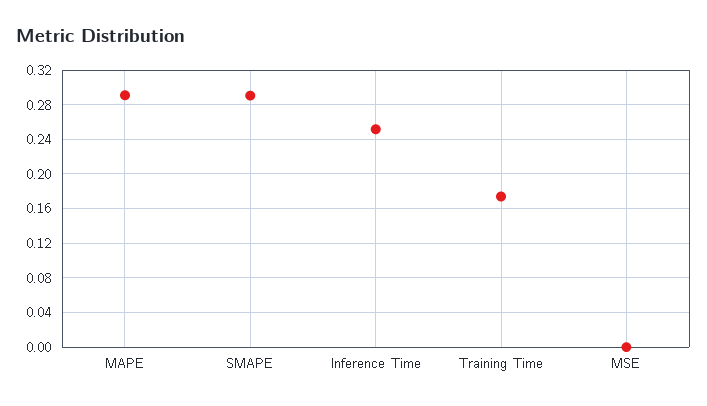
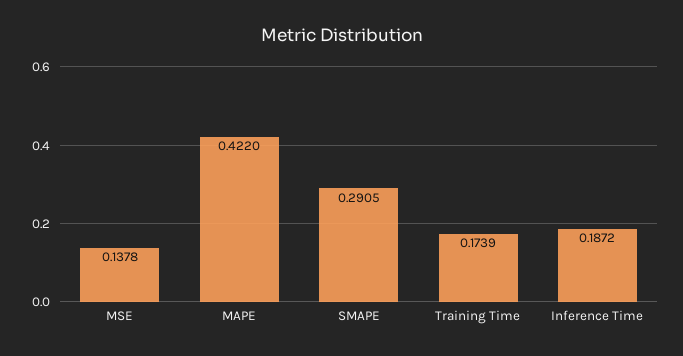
MAPE: 0.29 -> 0.422
Inference Time: 0.25 -> 0.1872
MSE: 0 -> 0.1378

